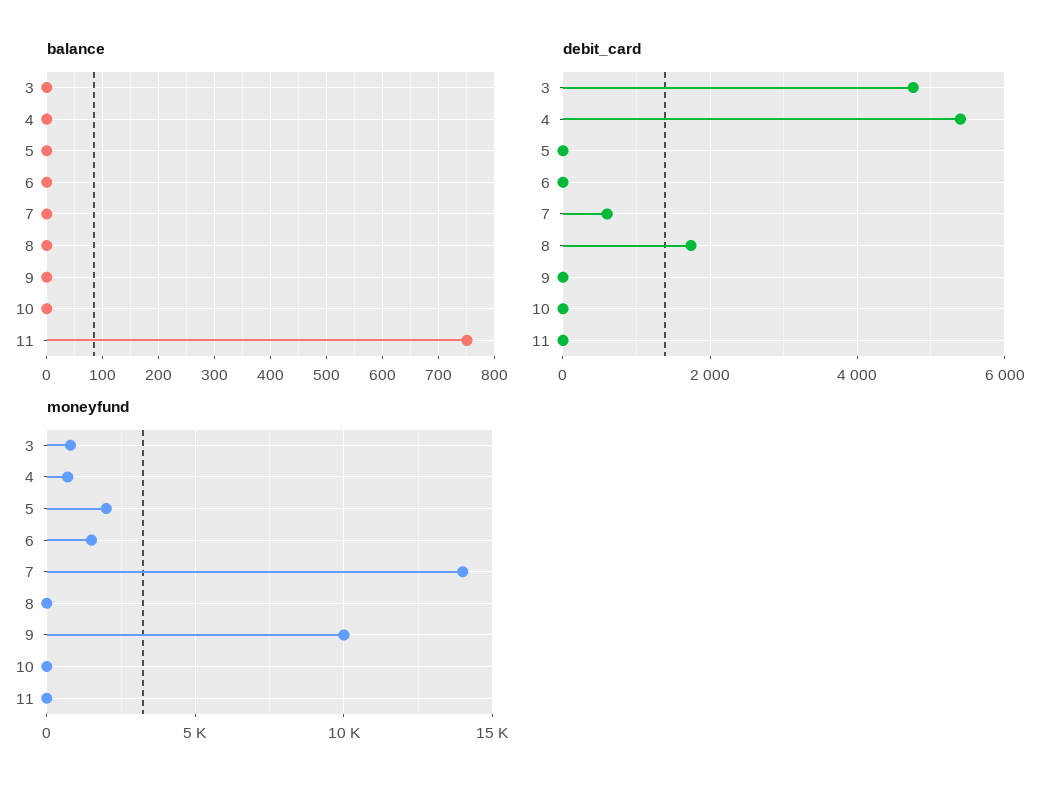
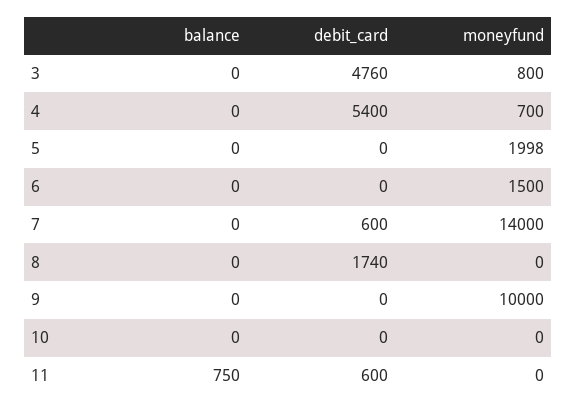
debit_card, 11: 0 -> 600

